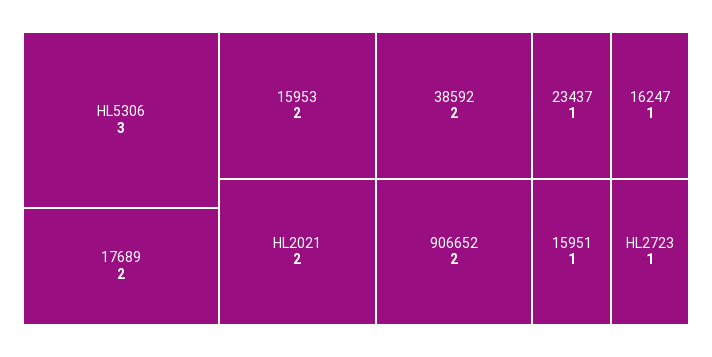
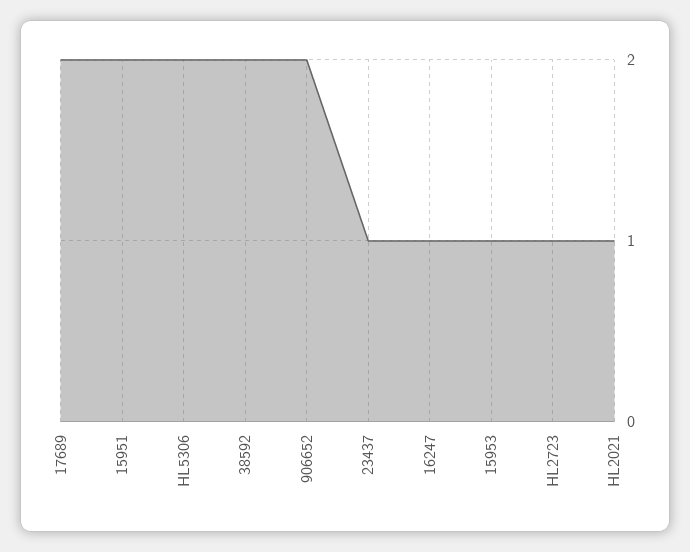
HL5306: 3 -> 2
15953: 2 -> 1
HL2021: 2 -> 1
15951: 1 -> 2

